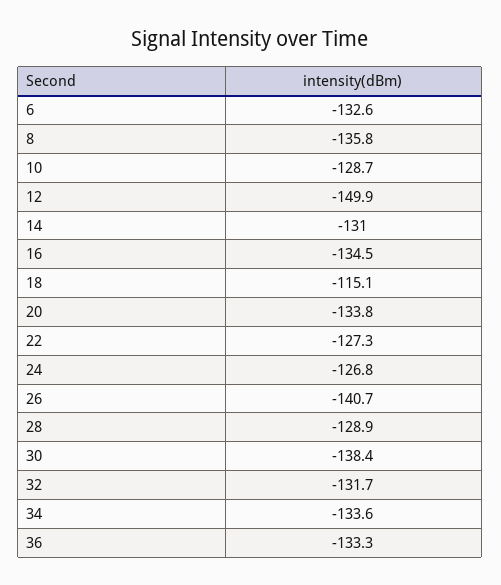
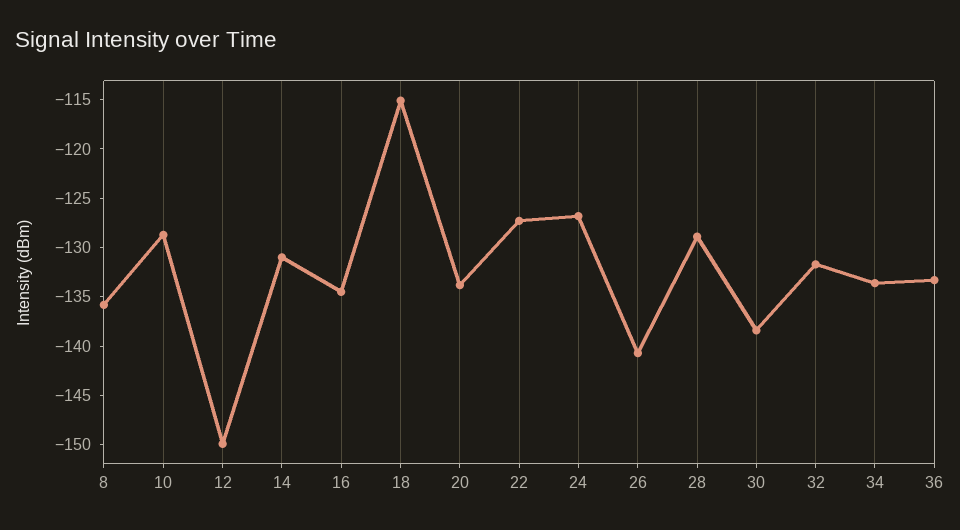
6: -132.6 -> none

